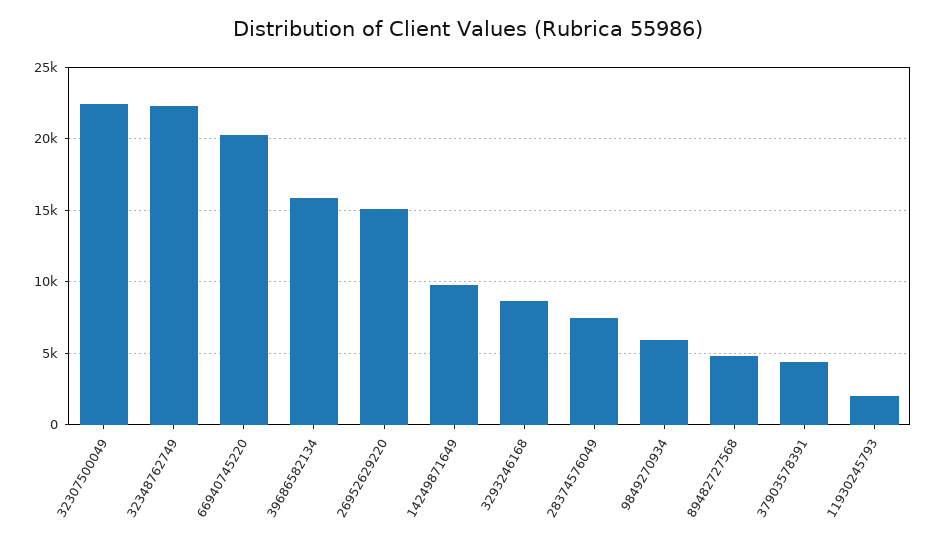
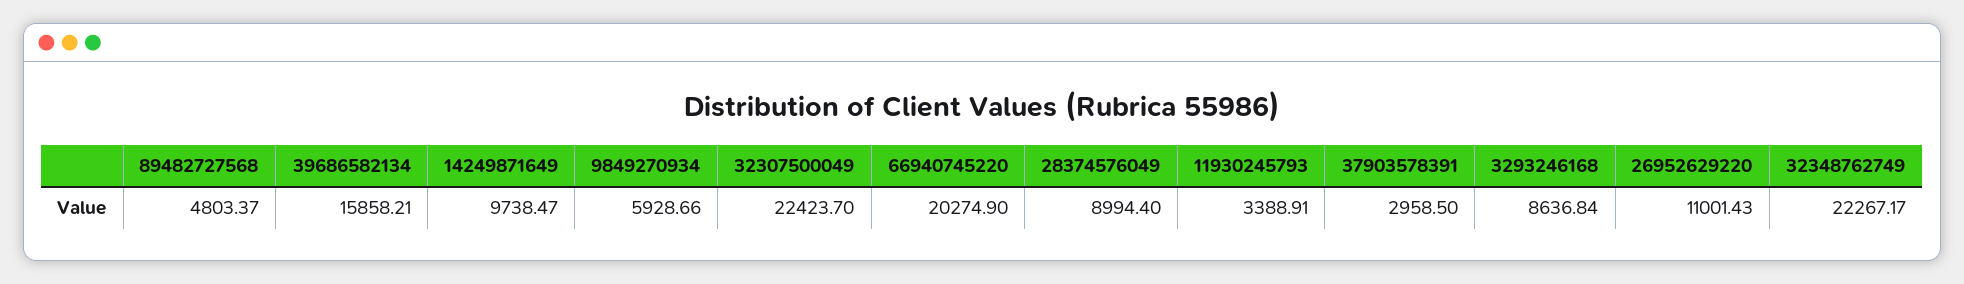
26952629220: 15000 -> 11001.43
28374576049: 7500 -> 8994.4
37903578391: 4500 -> 2958.5
11930245793: 2000 -> 3388.91

